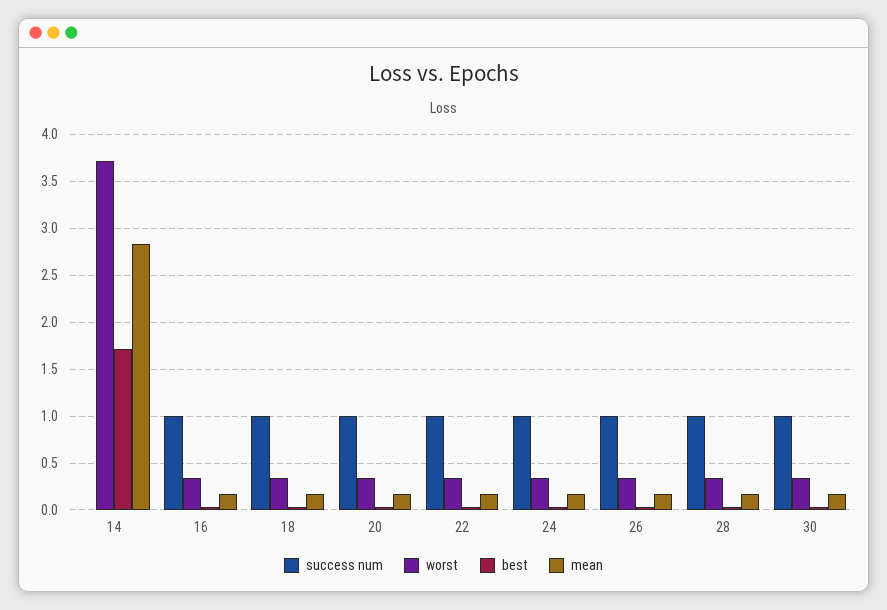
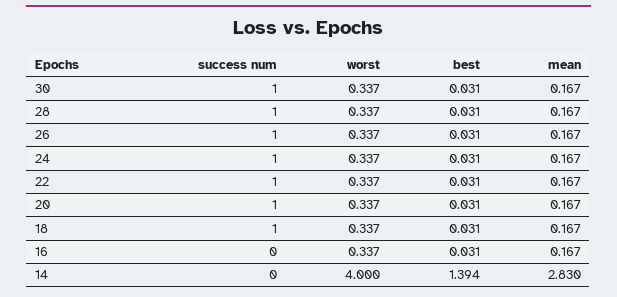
worst, 14: 3.7 -> 4
best, 14: 1.7 -> 1.394
success num, 16: 1 -> 0

